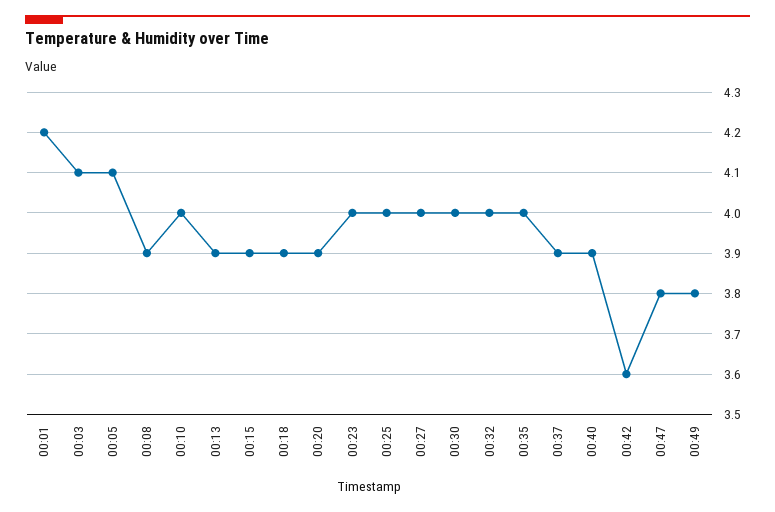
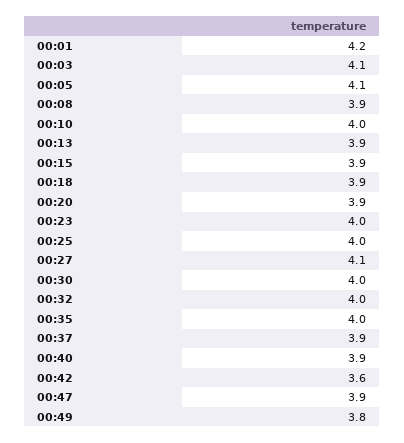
00:27: 4 -> 4.1
00:47: 3.8 -> 3.9

